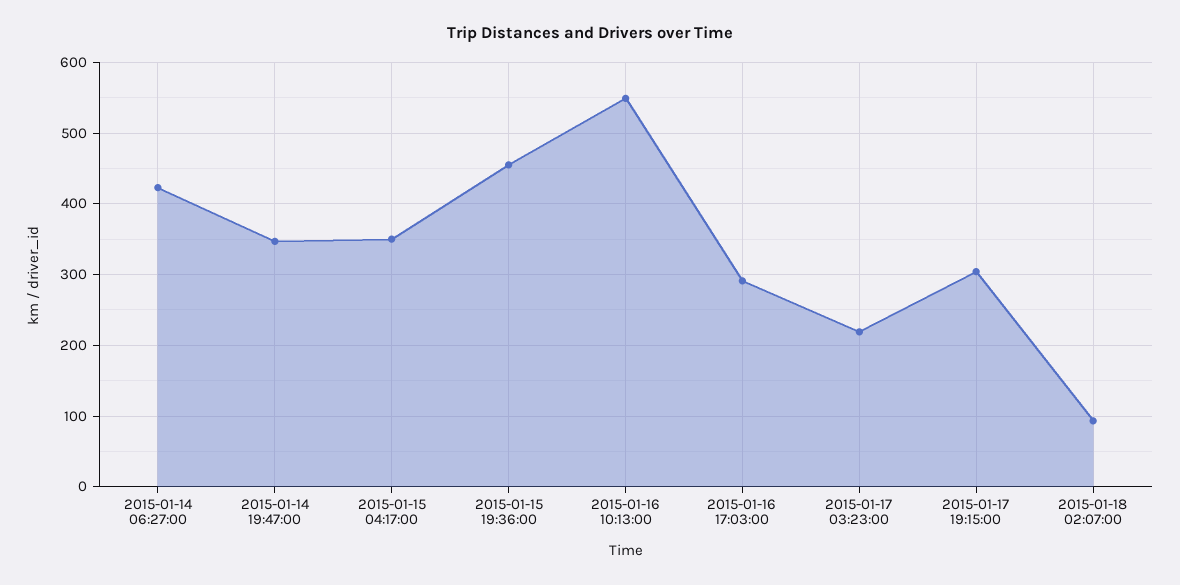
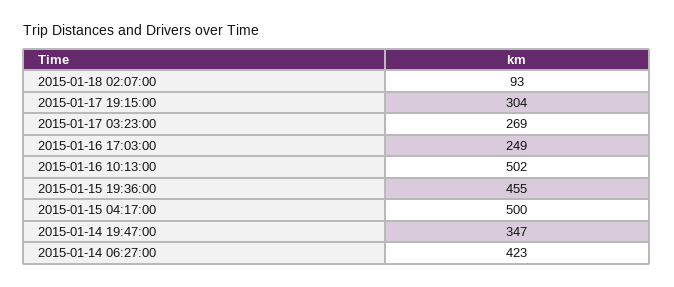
2015-01-15 04:17:00: 350 -> 500
2015-01-16 10:13:00: 550 -> 502
2015-01-16 17:03:00: 290 -> 249
2015-01-17 03:23:00: 220 -> 269

